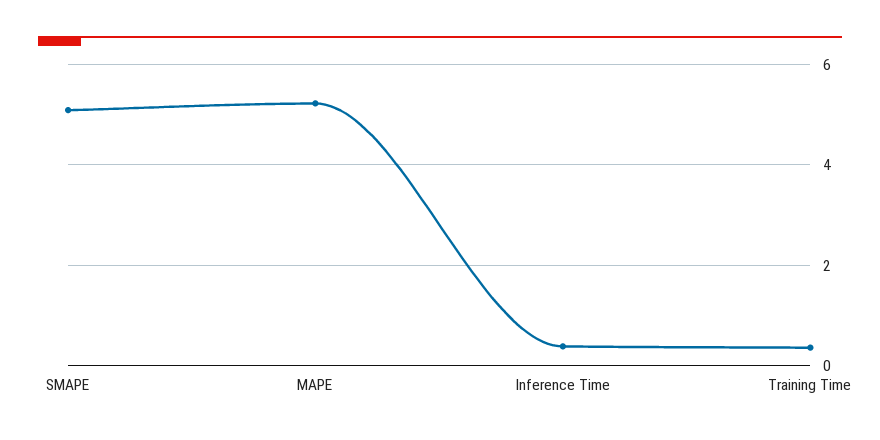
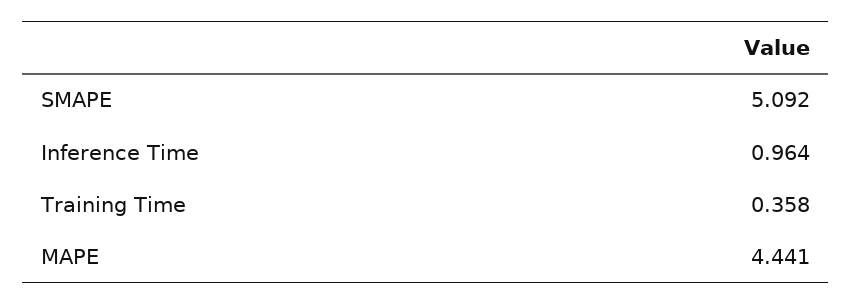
MAPE: 5.2 -> 4.441
Inference Time: 0.4 -> 0.964

